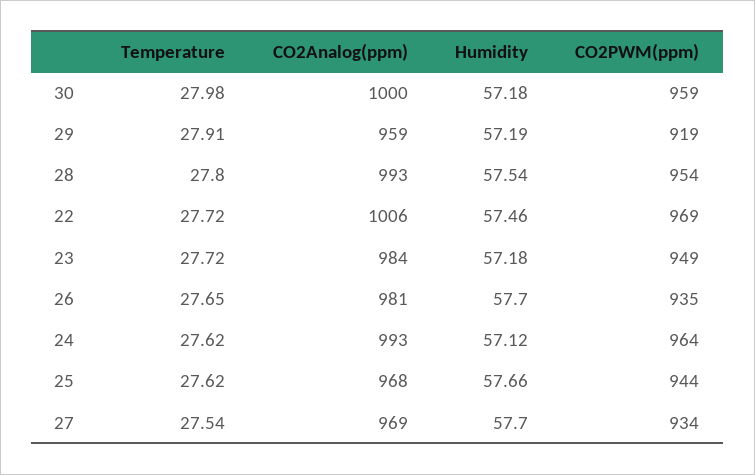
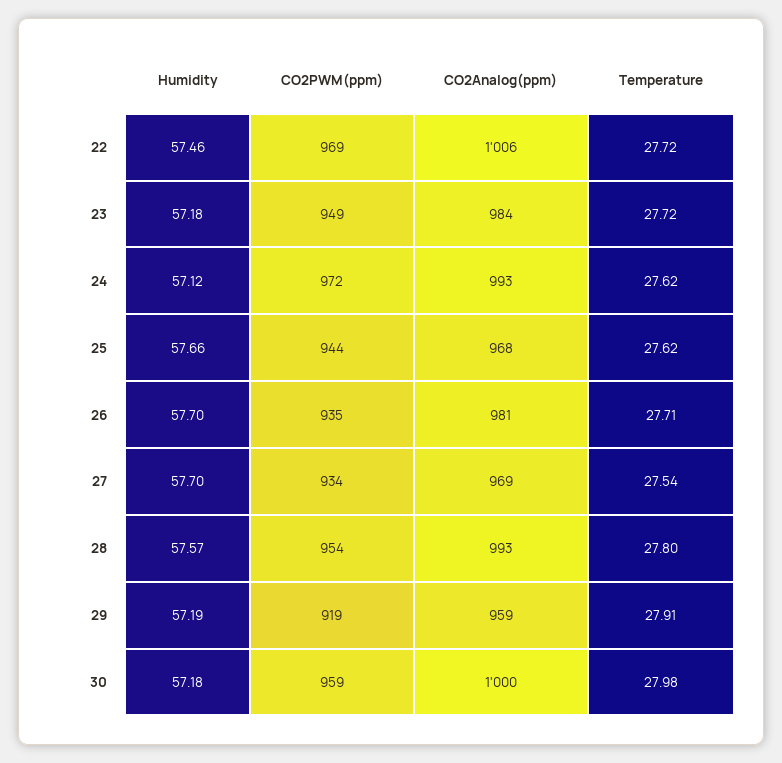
Humidity, 28: 57.54 -> 57.57
Temperature, 26: 27.65 -> 27.71
CO2PWM(ppm), 24: 964 -> 972

